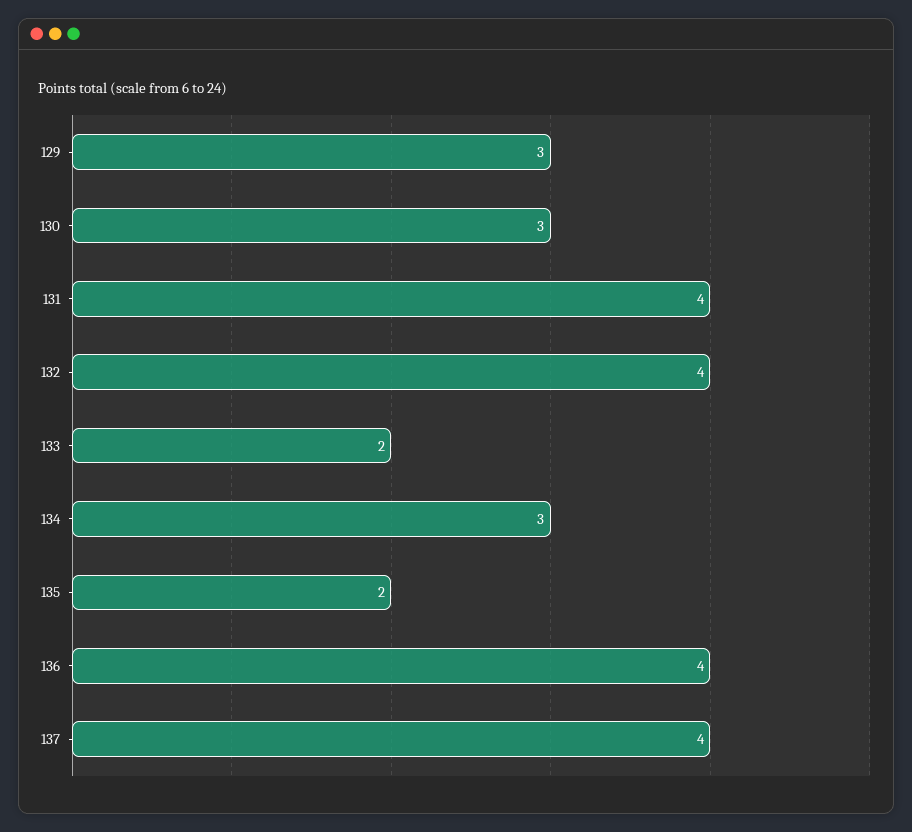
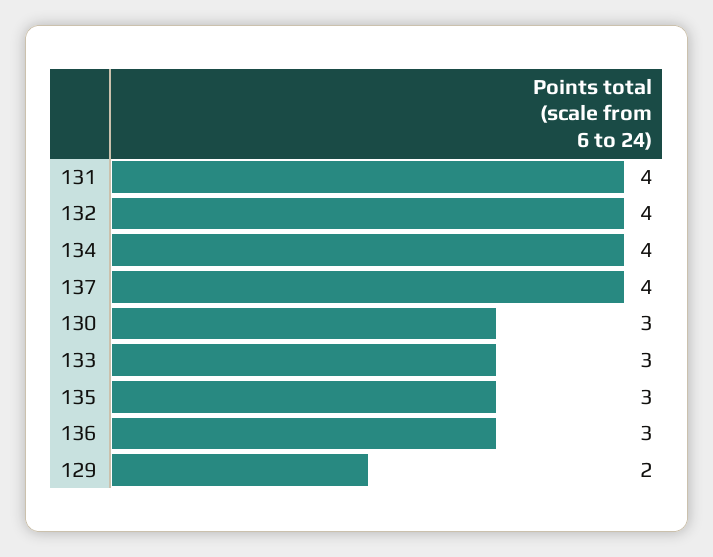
129: 3 -> 2
133: 2 -> 3
134: 3 -> 4
135: 2 -> 3
136: 4 -> 3

